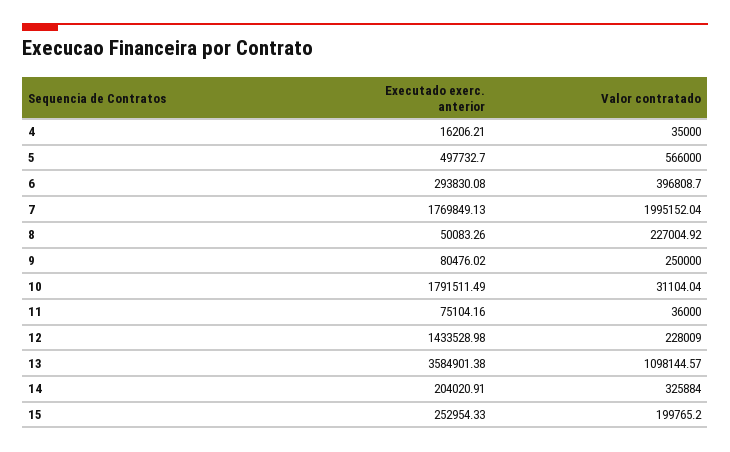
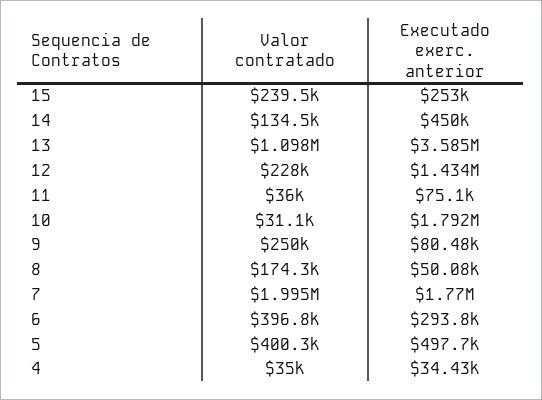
Executado exerc. anterior, 4: 16206.21 -> 34430
Valor contratado, 5: 566000 -> 400300
Valor contratado, 8: 227004.92 -> 174300
Executado exerc. anterior, 14: 204020.91 -> 450000
Valor contratado, 14: 325884 -> 134500
Valor contratado, 15: 199765.2 -> 239500

